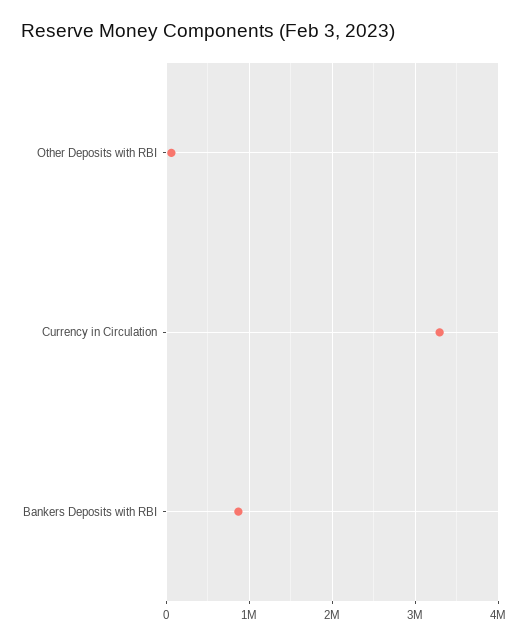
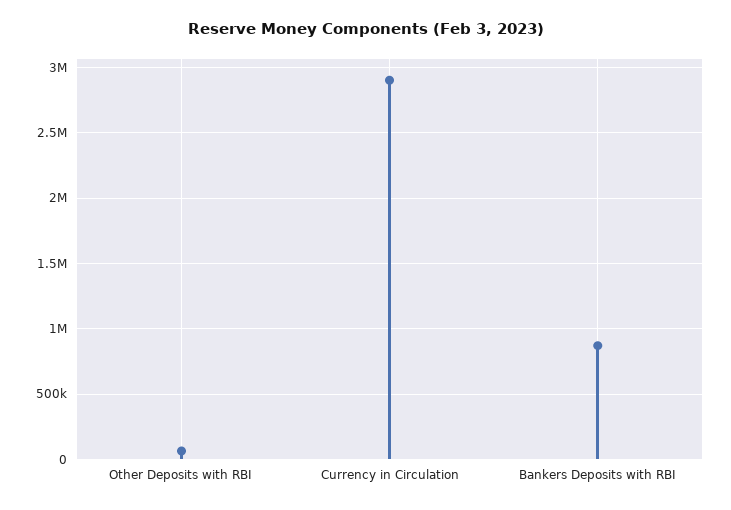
Currency in Circulation: 3300000 -> 2900000

